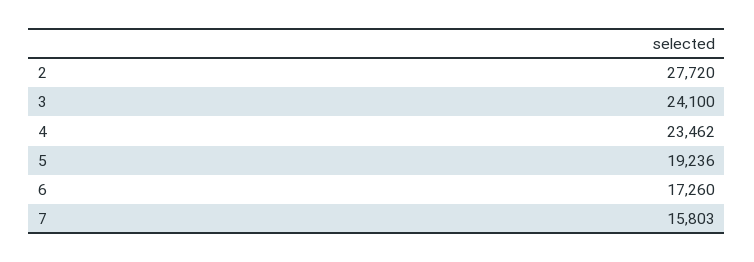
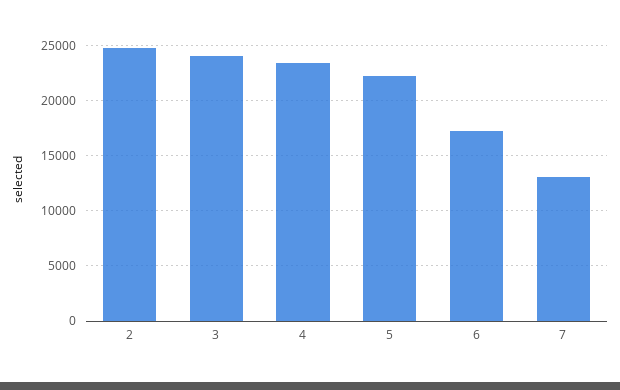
2: 27720 -> 25000
5: 19236 -> 22000
7: 15803 -> 13000

